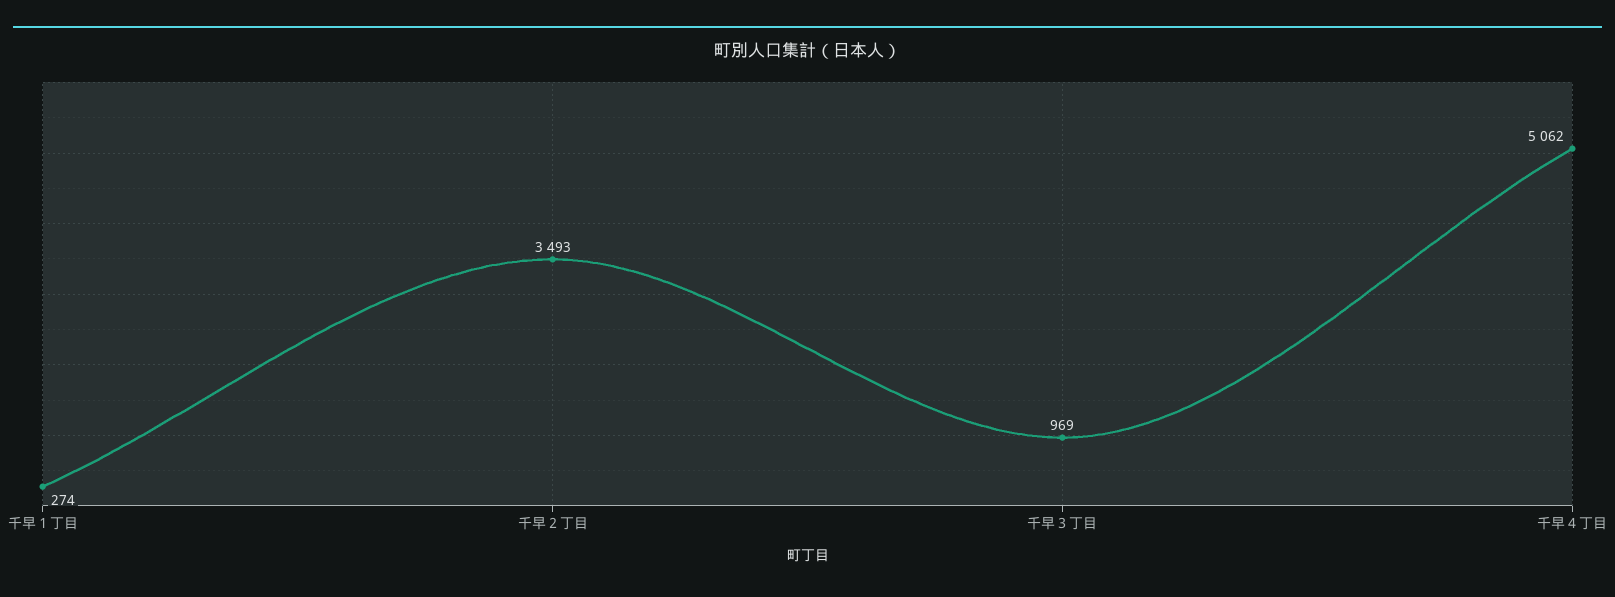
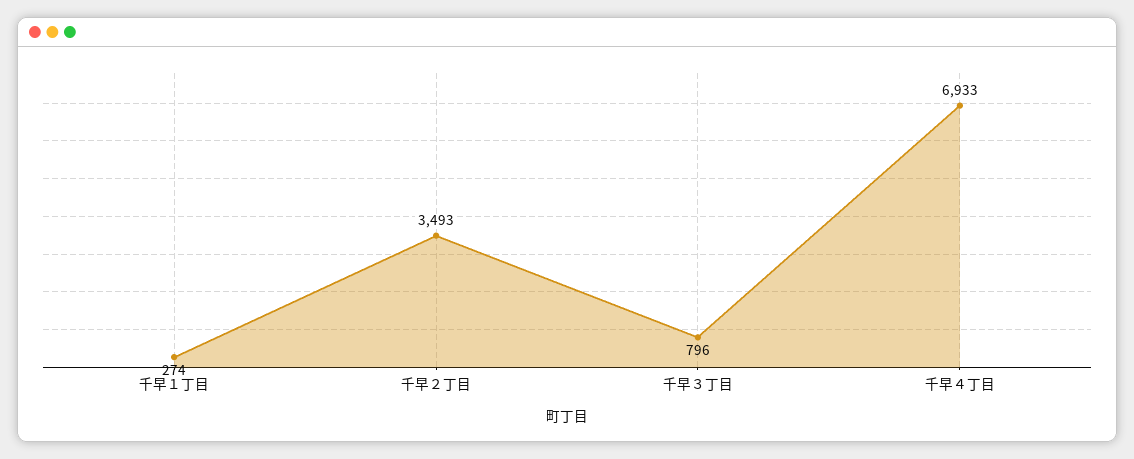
千早３丁目: 969 -> 796
千早４丁目: 5062 -> 6933

